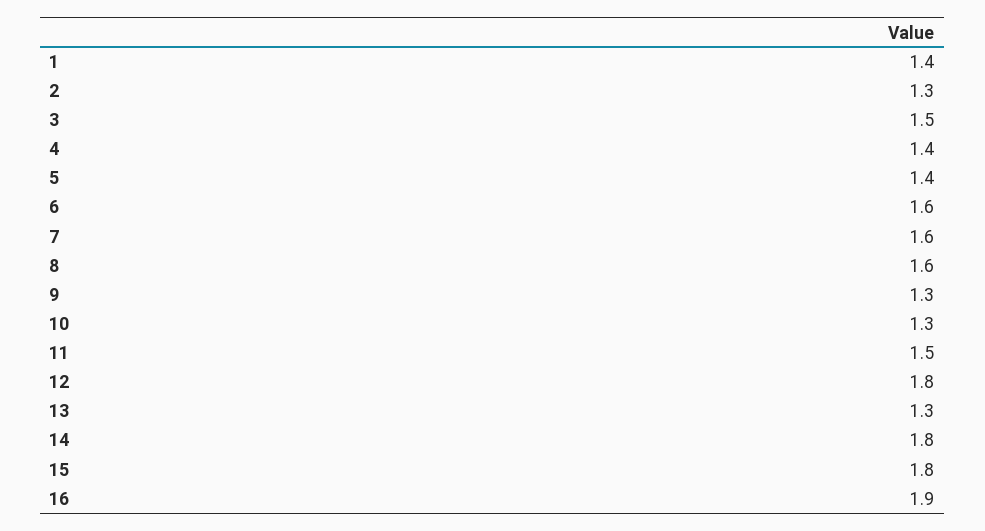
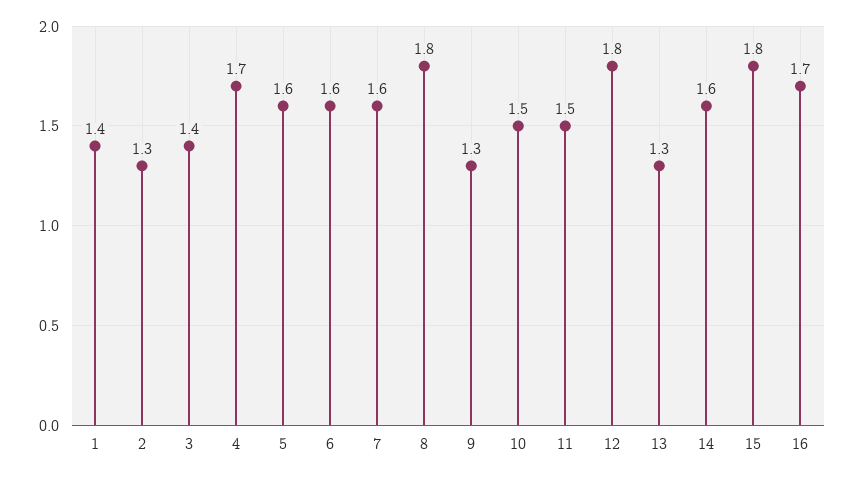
3: 1.5 -> 1.4
4: 1.4 -> 1.7
5: 1.4 -> 1.6
8: 1.6 -> 1.8
10: 1.3 -> 1.5
14: 1.8 -> 1.6
16: 1.9 -> 1.7

